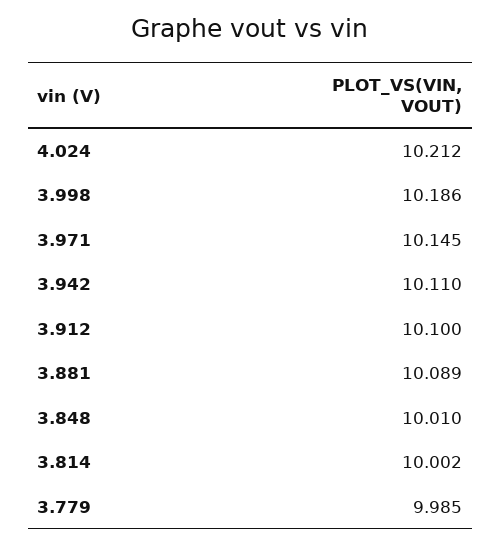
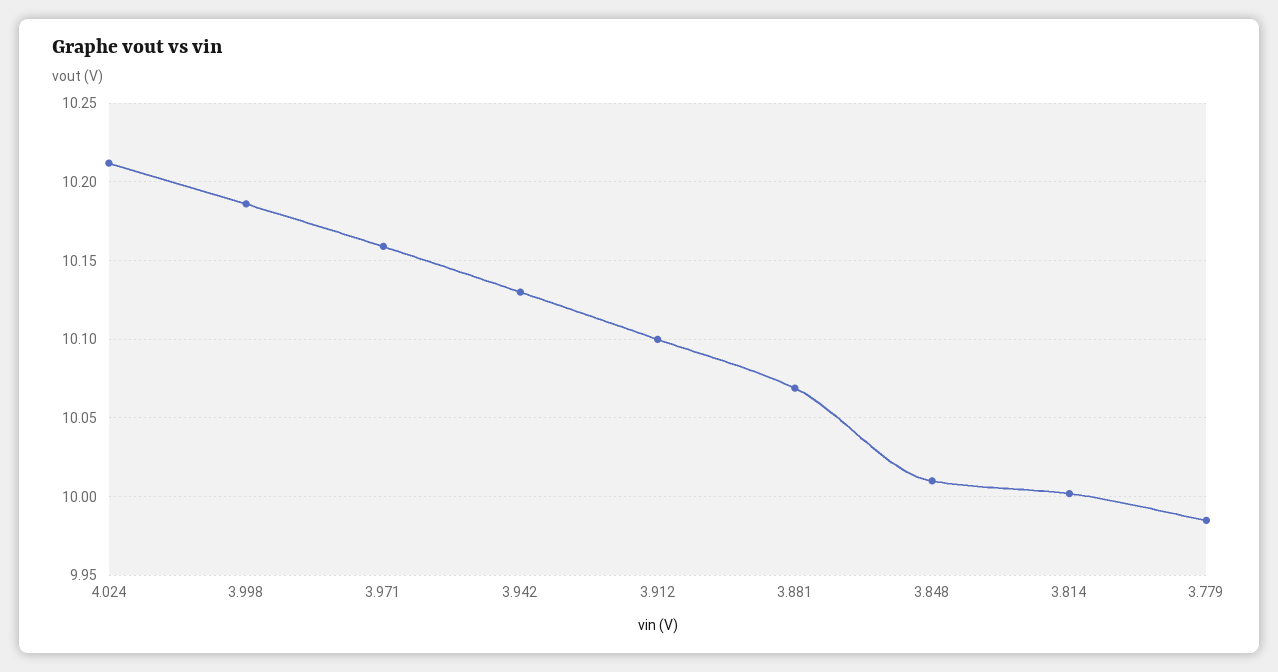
3.971: 10.145 -> 10.16
3.942: 10.11 -> 10.13
3.881: 10.089 -> 10.07

